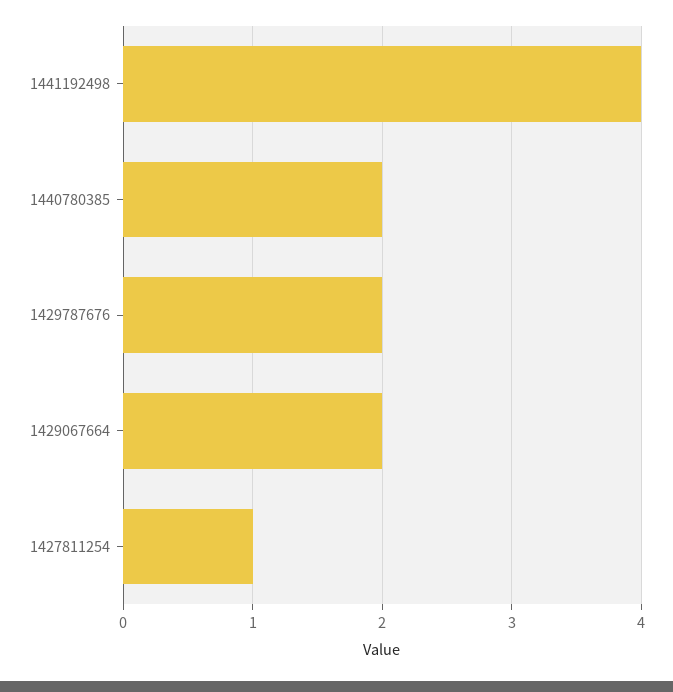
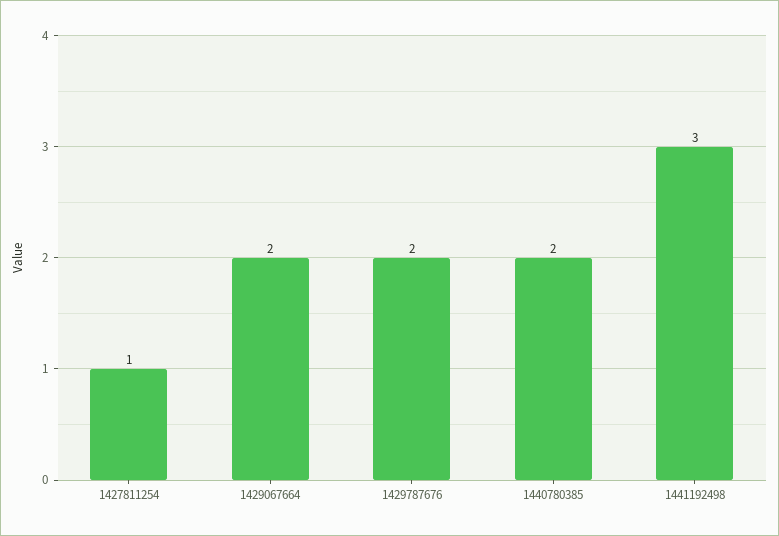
1441192498: 4 -> 3

